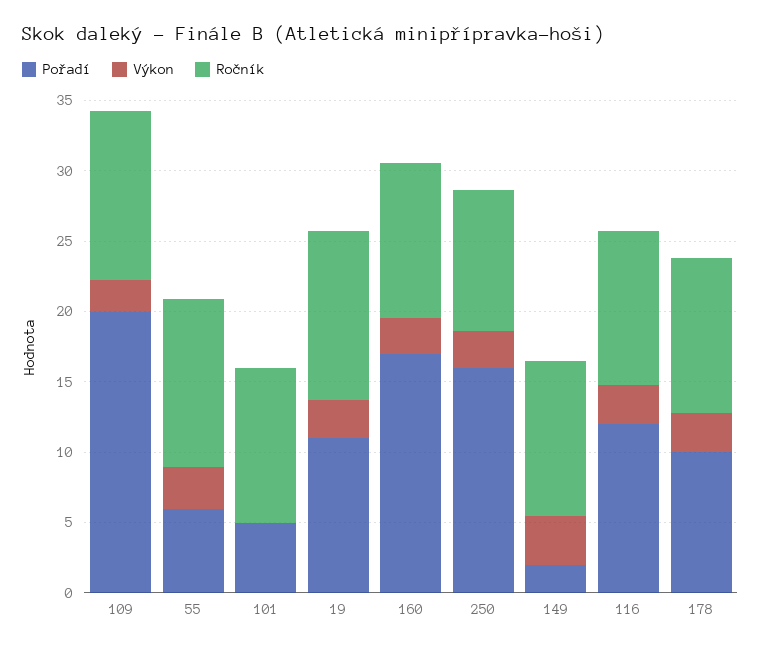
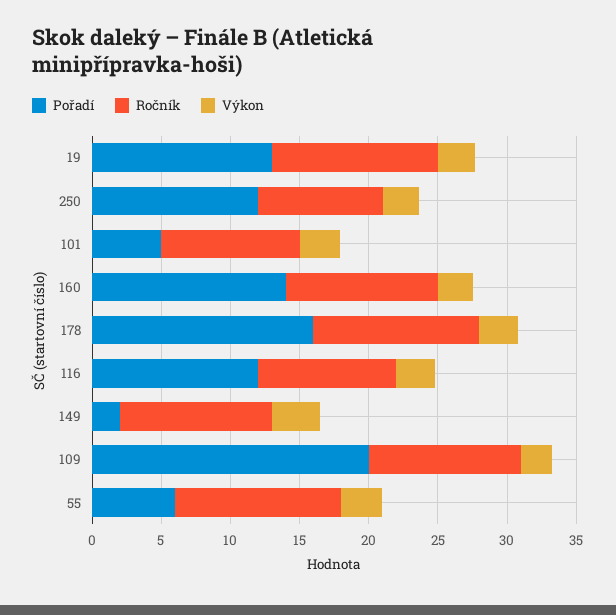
Ročník, 109: 12 -> 11
Výkon, 101: 0 -> 3
Ročník, 101: 11 -> 10
Pořadí, 19: 11 -> 13
Pořadí, 160: 17 -> 14
Pořadí, 250: 16 -> 12
Ročník, 250: 10 -> 9
Ročník, 116: 11 -> 10
Pořadí, 178: 10 -> 16
Ročník, 178: 11 -> 12

